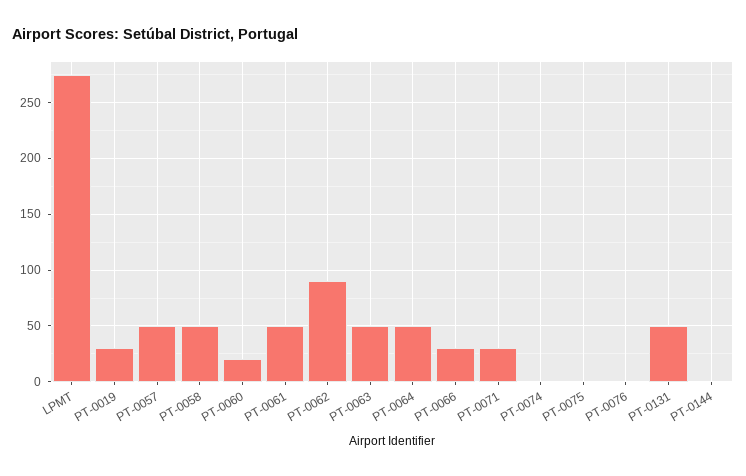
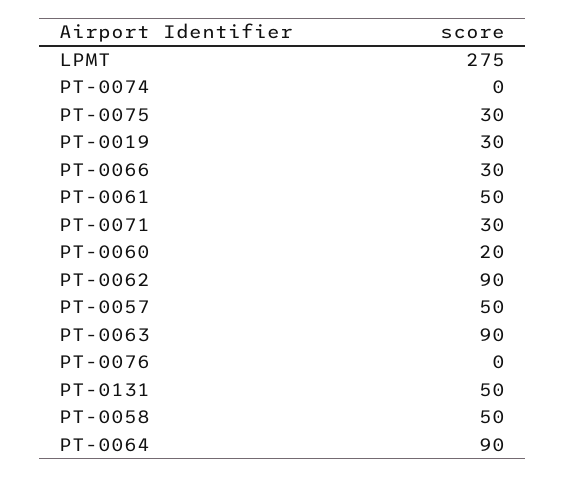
PT-0063: 50 -> 90
PT-0064: 50 -> 90
PT-0075: 0 -> 30
PT-0144: 0 -> none

